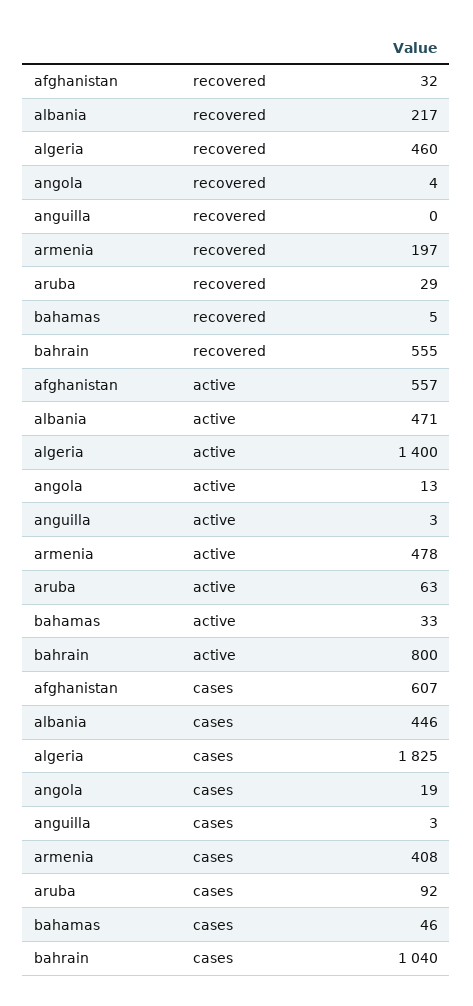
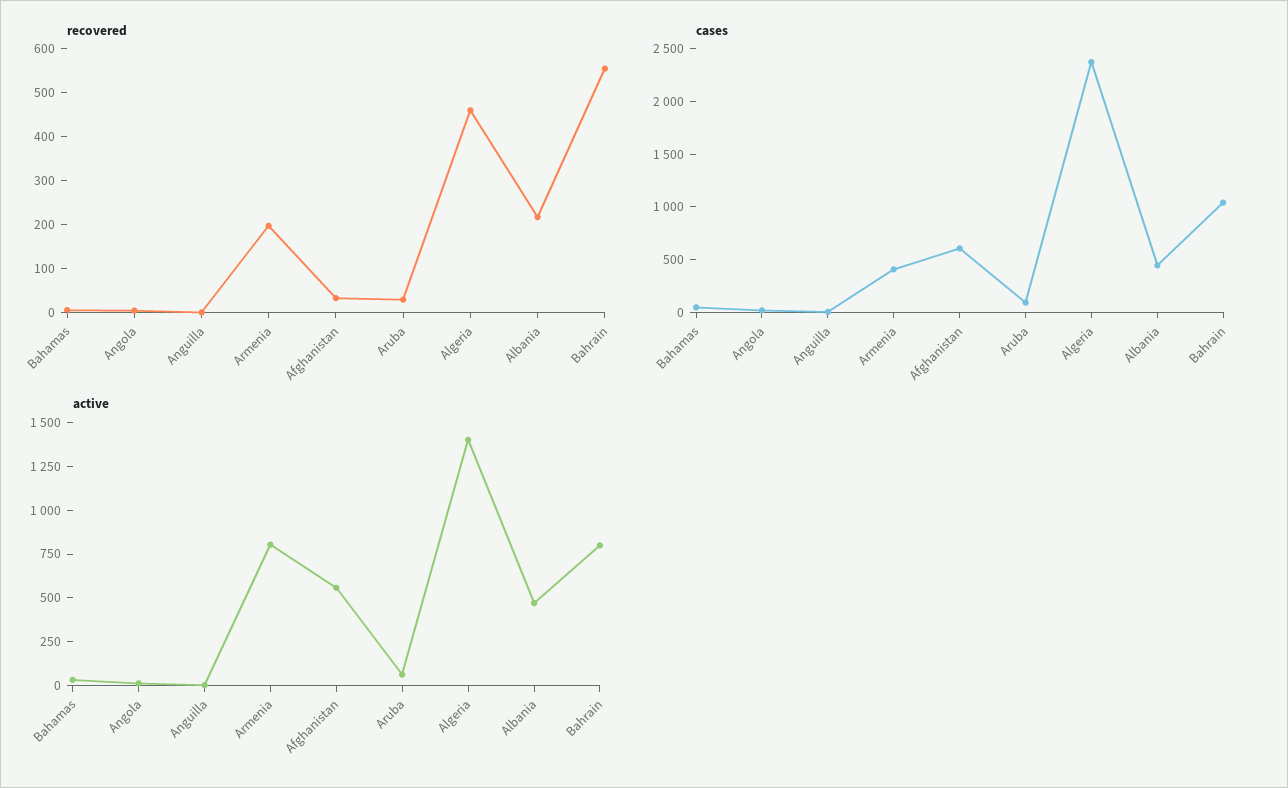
active, armenia: 478 -> 800
cases, algeria: 1825 -> 2400

